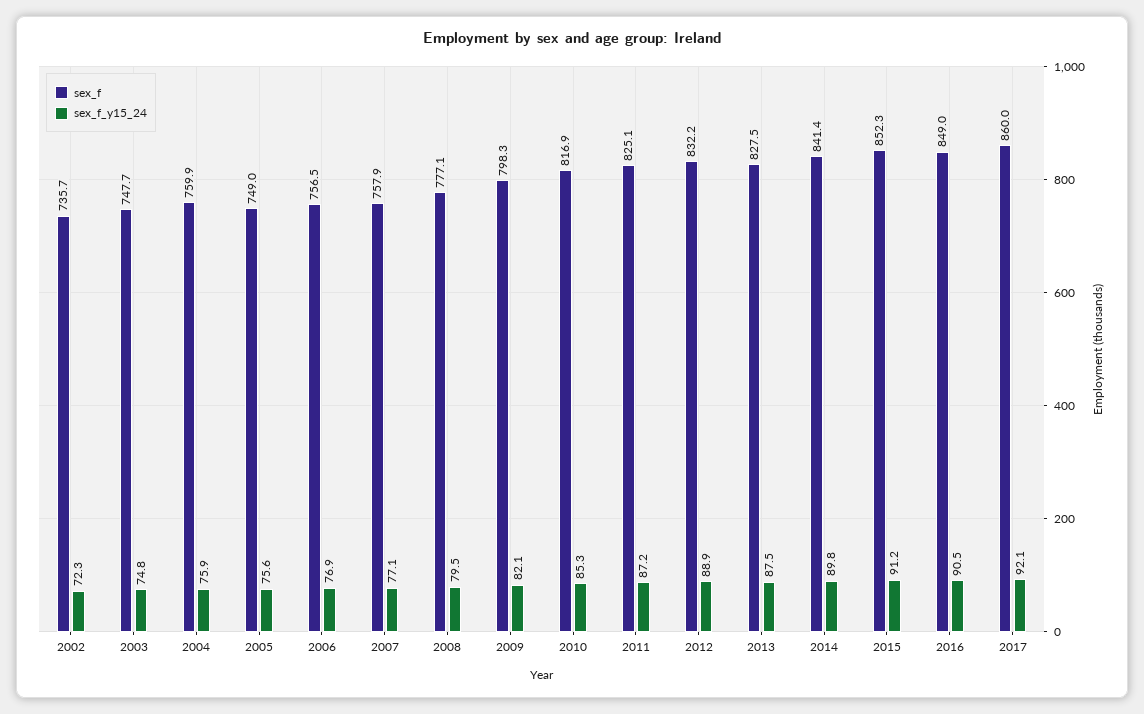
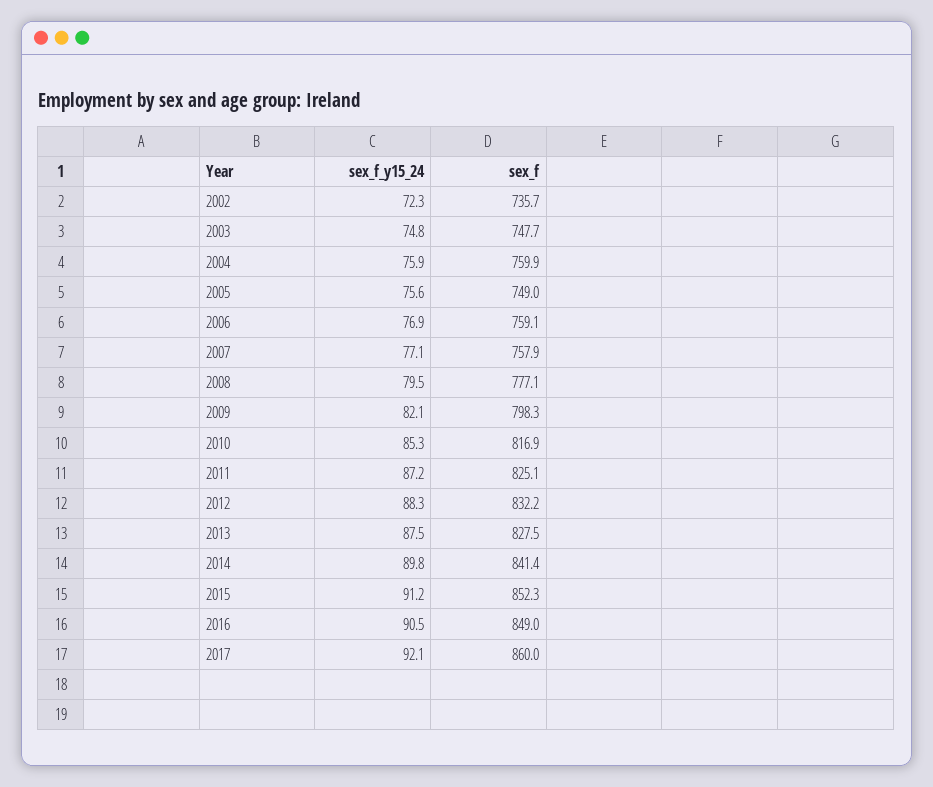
sex_f, 2006: 756.5 -> 759.1
sex_f_y15_24, 2012: 88.9 -> 88.3

